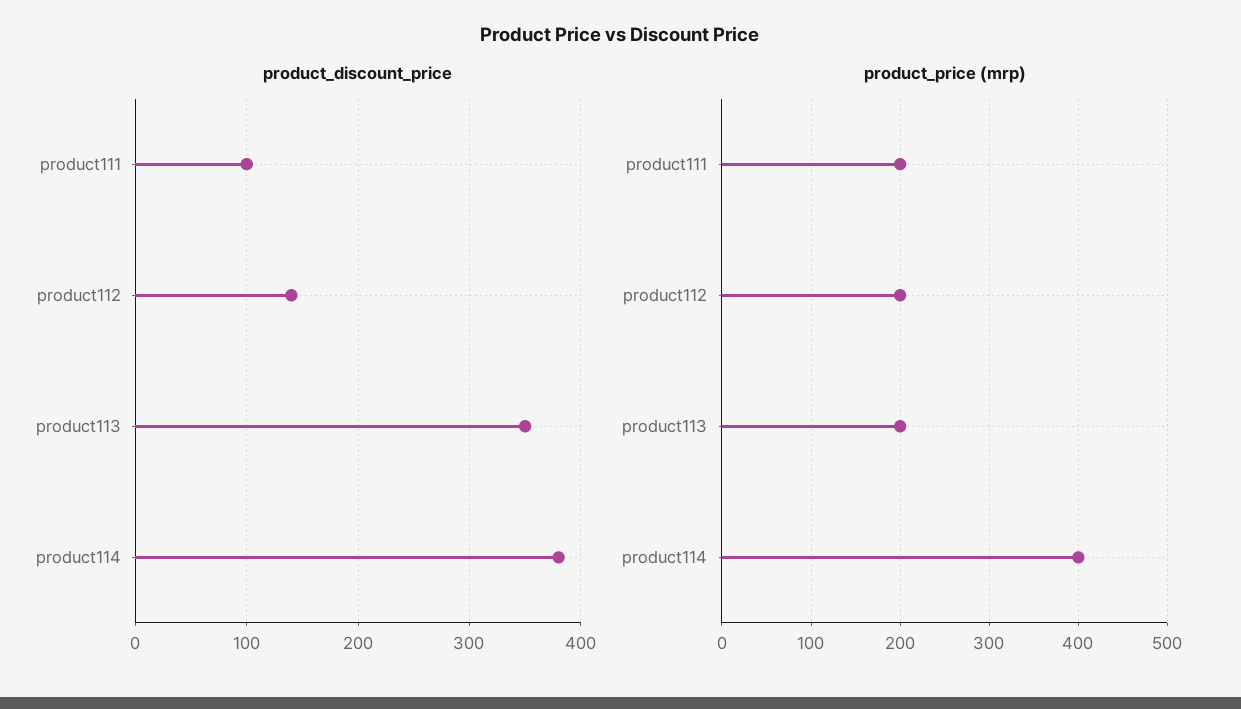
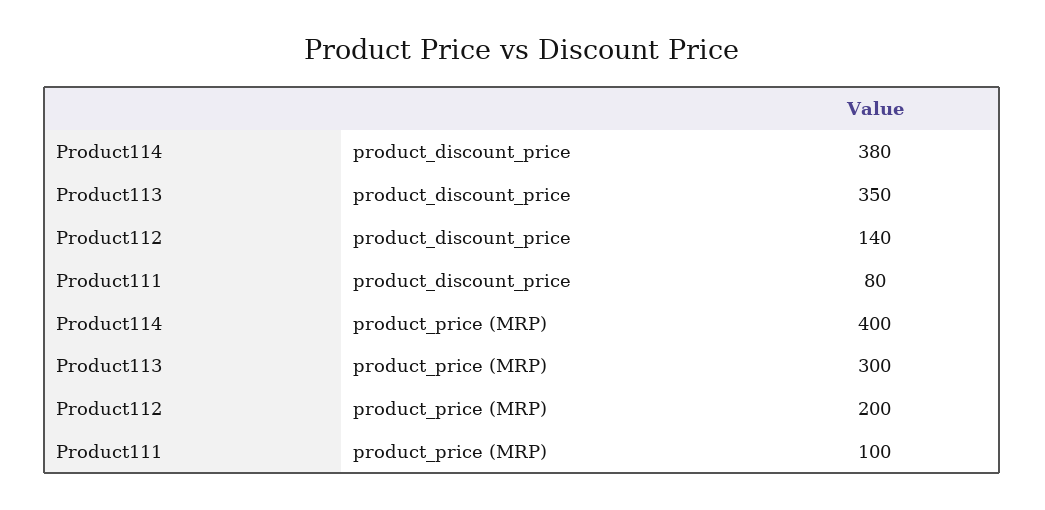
product_discount_price, product111: 100 -> 80
product_price (mrp), product111: 200 -> 100
product_price (mrp), product113: 200 -> 300

